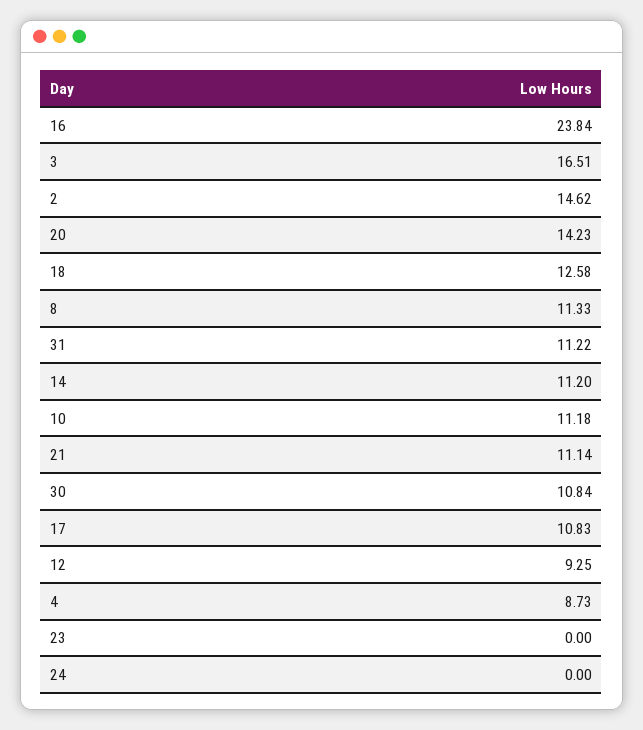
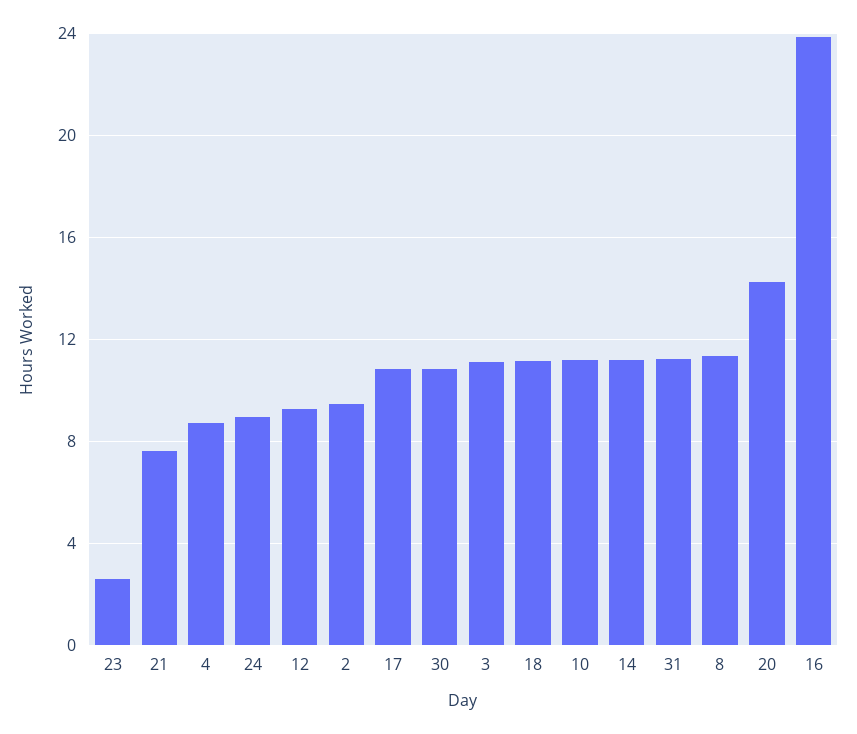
3: 16.51 -> 11
2: 14.62 -> 9.5
18: 12.58 -> 11
21: 11.14 -> 7.5
23: 0 -> 2.5
24: 0 -> 9

